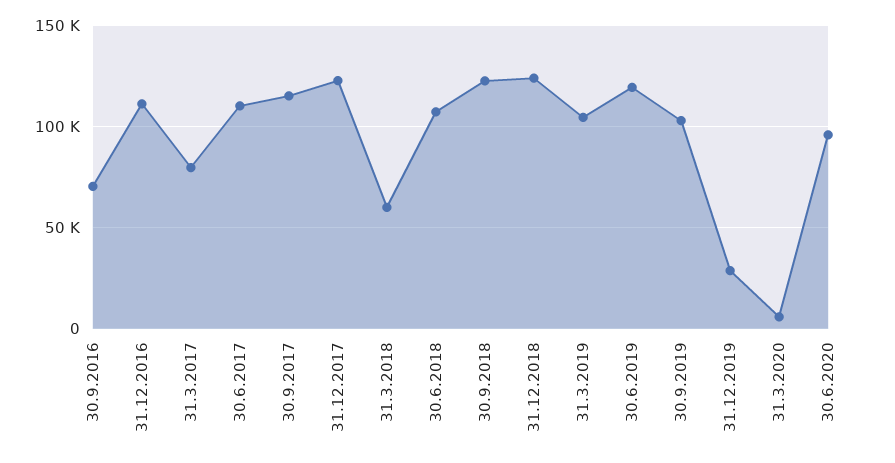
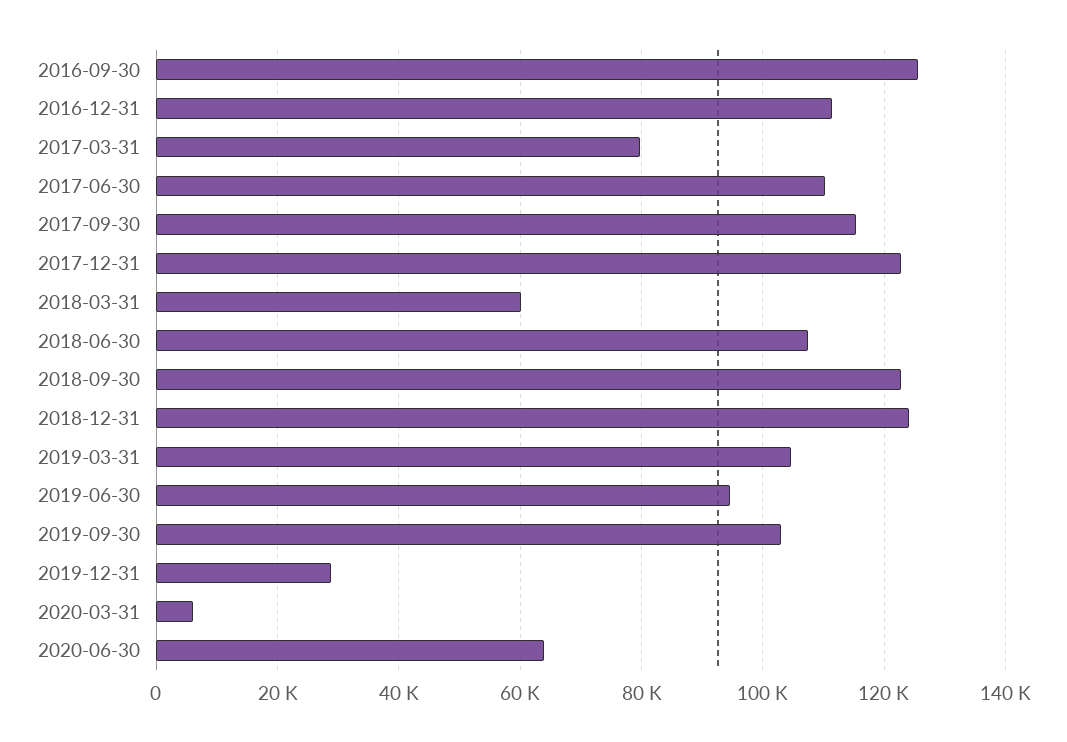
30.9.2016: 70000 -> 126000
30.6.2019: 120000 -> 94000
30.6.2020: 95000 -> 64000

